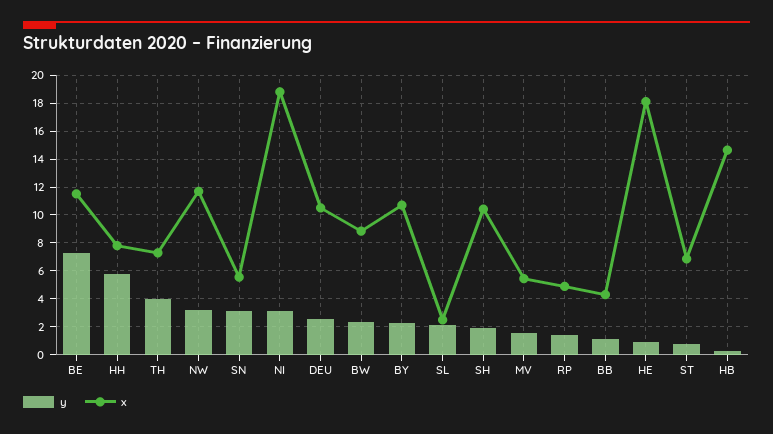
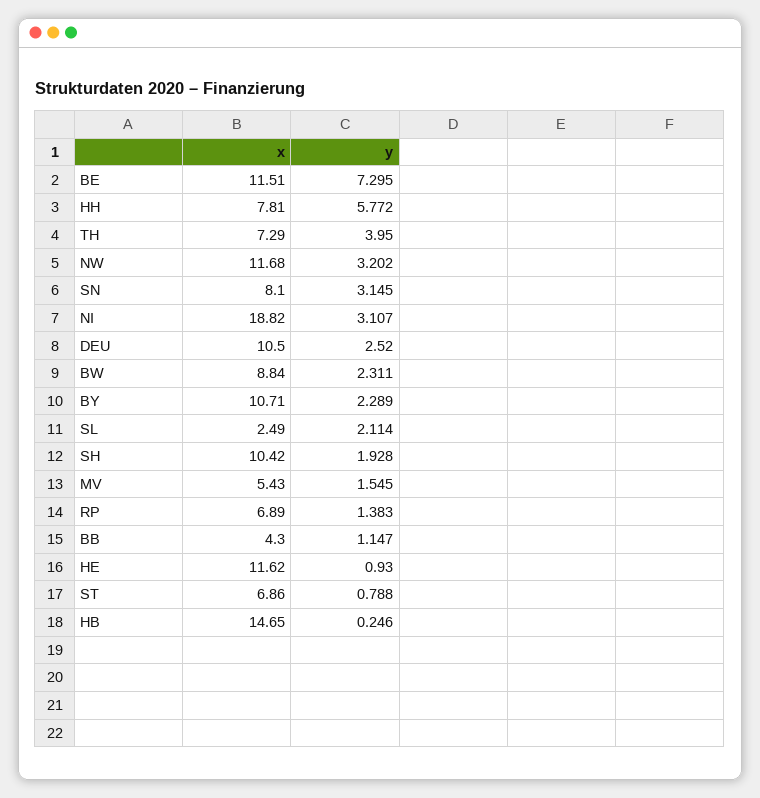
x, SN: 5.5 -> 8.1
x, RP: 5 -> 6.89
x, HE: 18 -> 11.62

